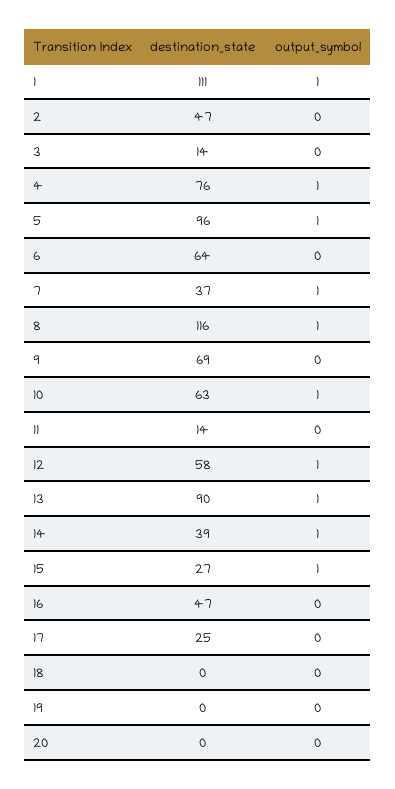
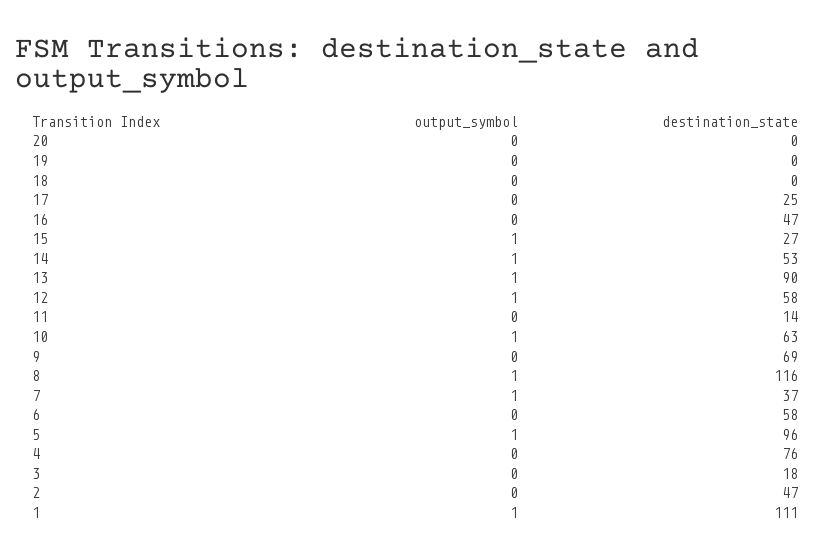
destination_state, 3: 14 -> 18
output_symbol, 4: 1 -> 0
destination_state, 6: 64 -> 58
destination_state, 14: 39 -> 53

